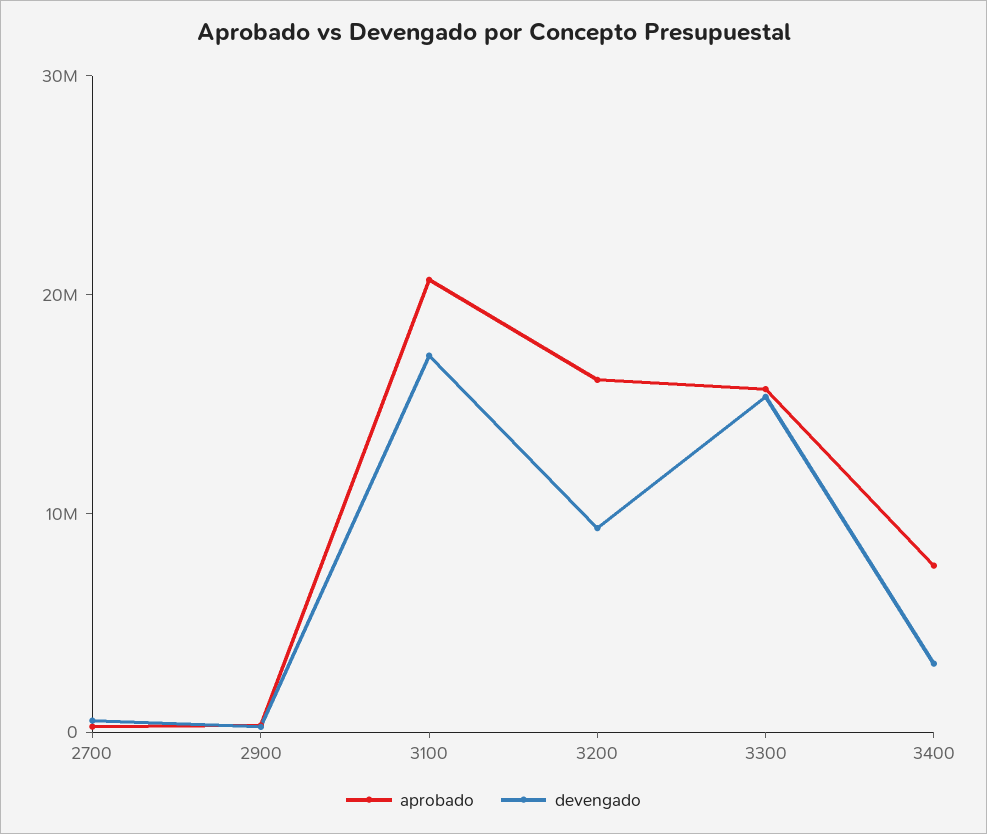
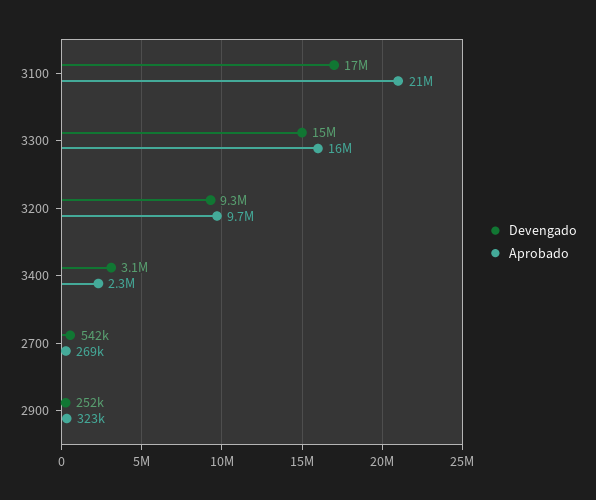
aprobado, 3200: 16000000 -> 9700000
aprobado, 3400: 8000000 -> 2300000

